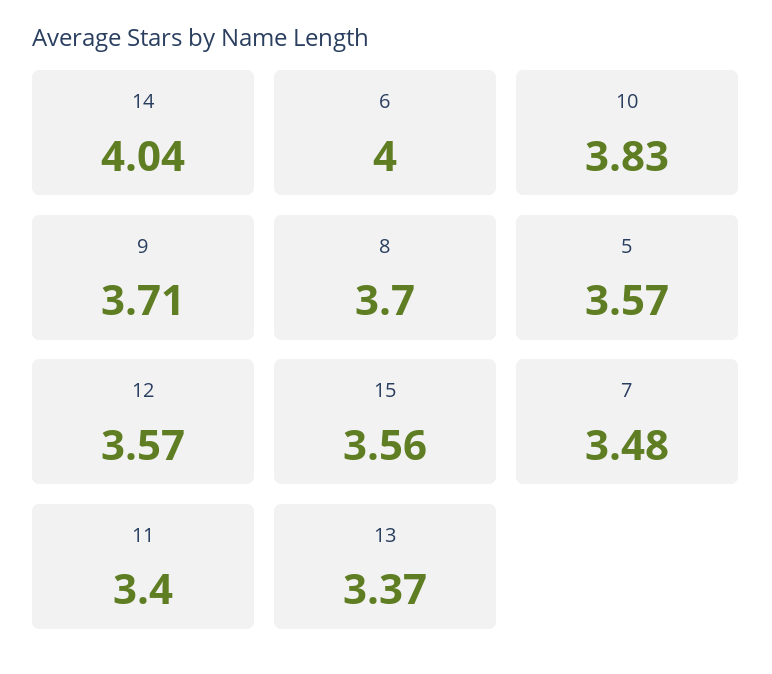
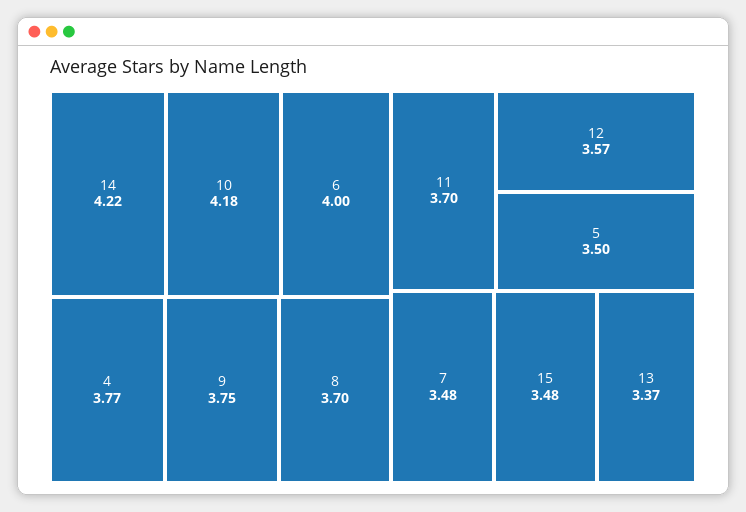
14: 4.04 -> 4.22
10: 3.83 -> 4.18
9: 3.71 -> 3.75
5: 3.57 -> 3.5
15: 3.56 -> 3.48
11: 3.4 -> 3.7
4: none -> 3.77

